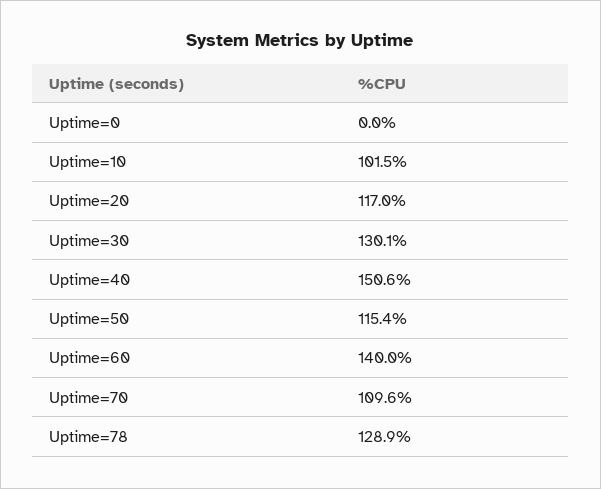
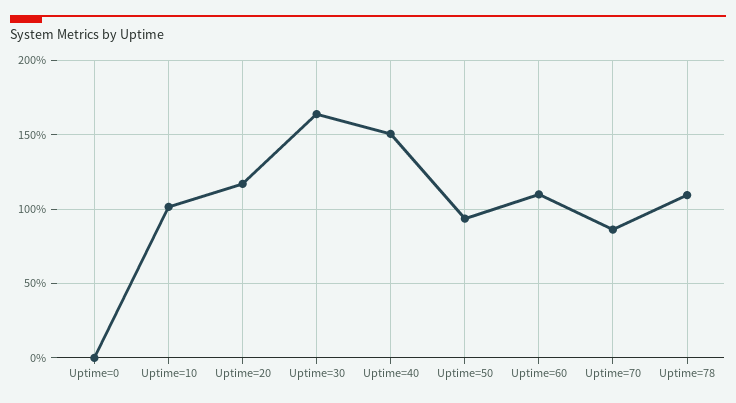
Uptime=30: 130.1 -> 165
Uptime=50: 115.4 -> 95
Uptime=60: 140 -> 110
Uptime=70: 109.6 -> 85
Uptime=78: 128.9 -> 110

